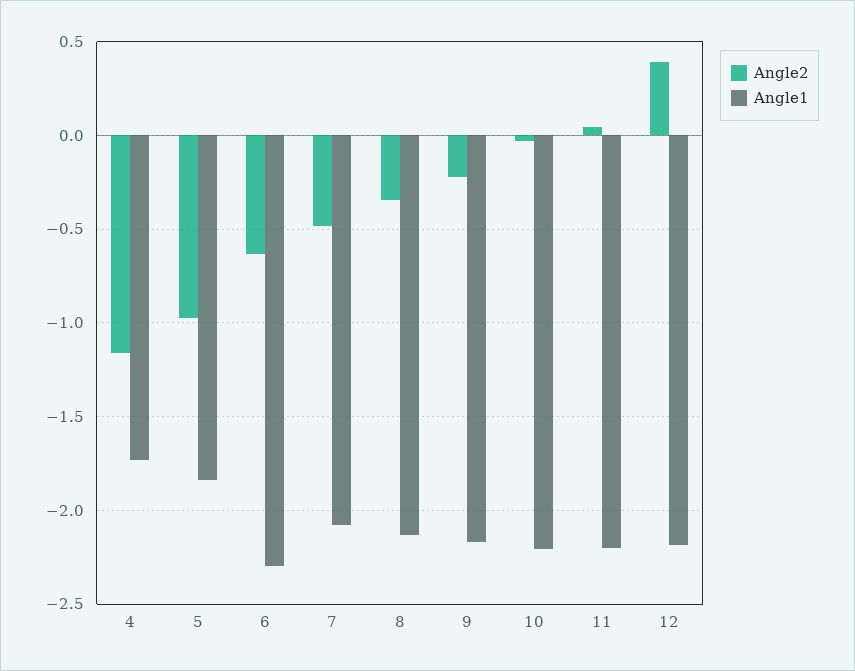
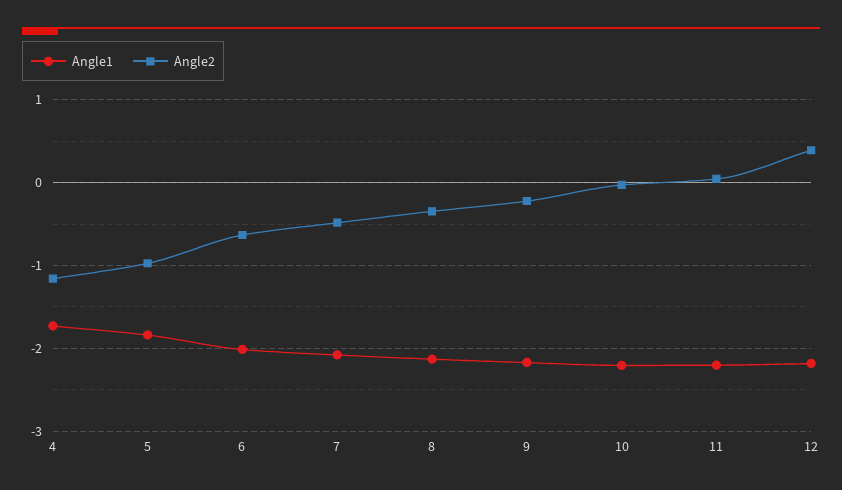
Angle1, 6: -2.3 -> -2

